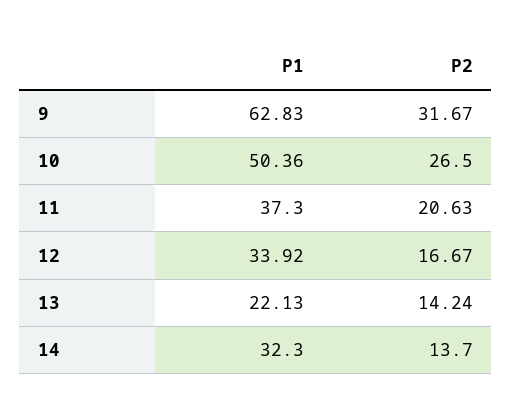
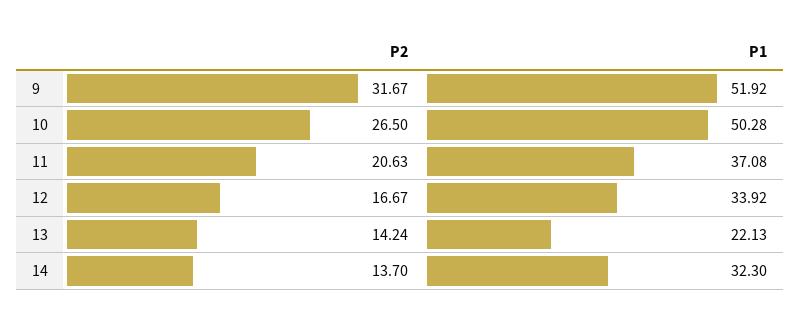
P1, 9: 62.83 -> 51.92
P1, 10: 50.36 -> 50.28
P1, 11: 37.3 -> 37.08

